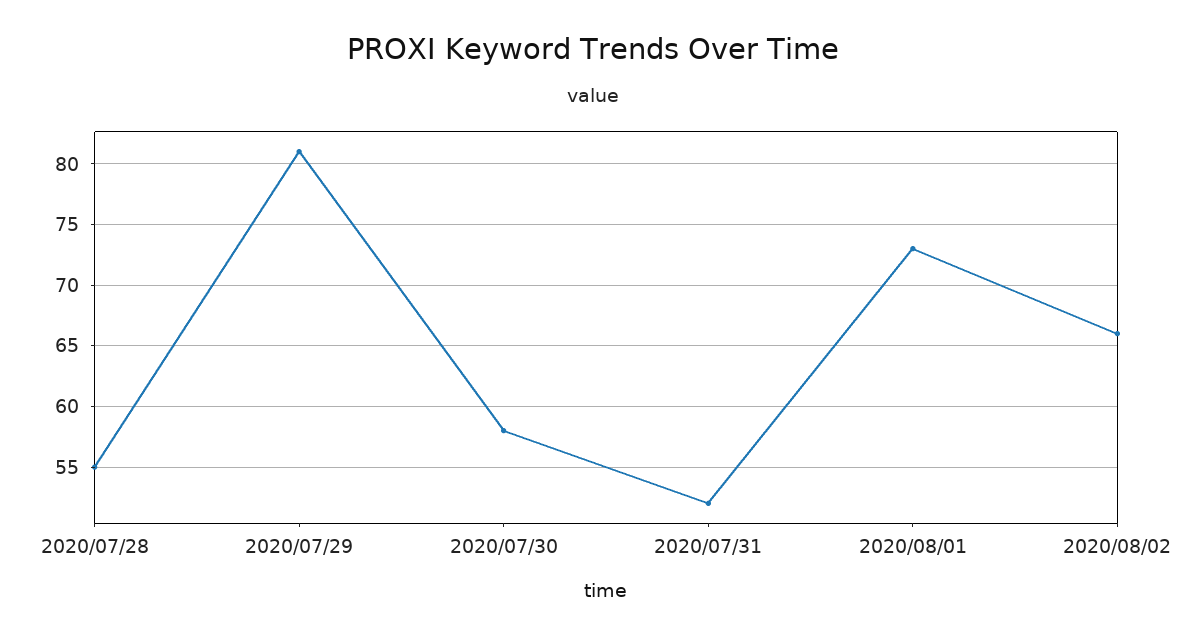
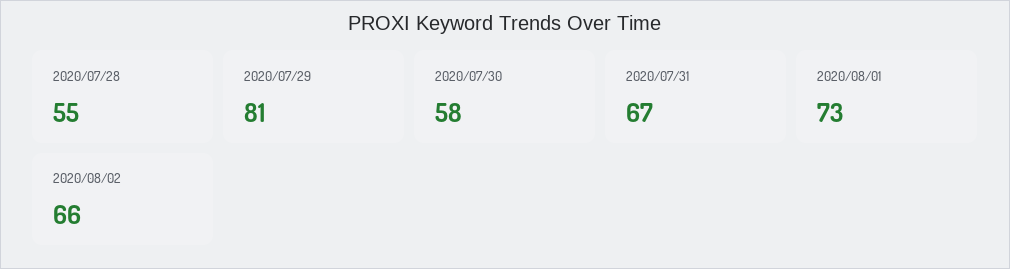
2020/07/31: 52 -> 67

